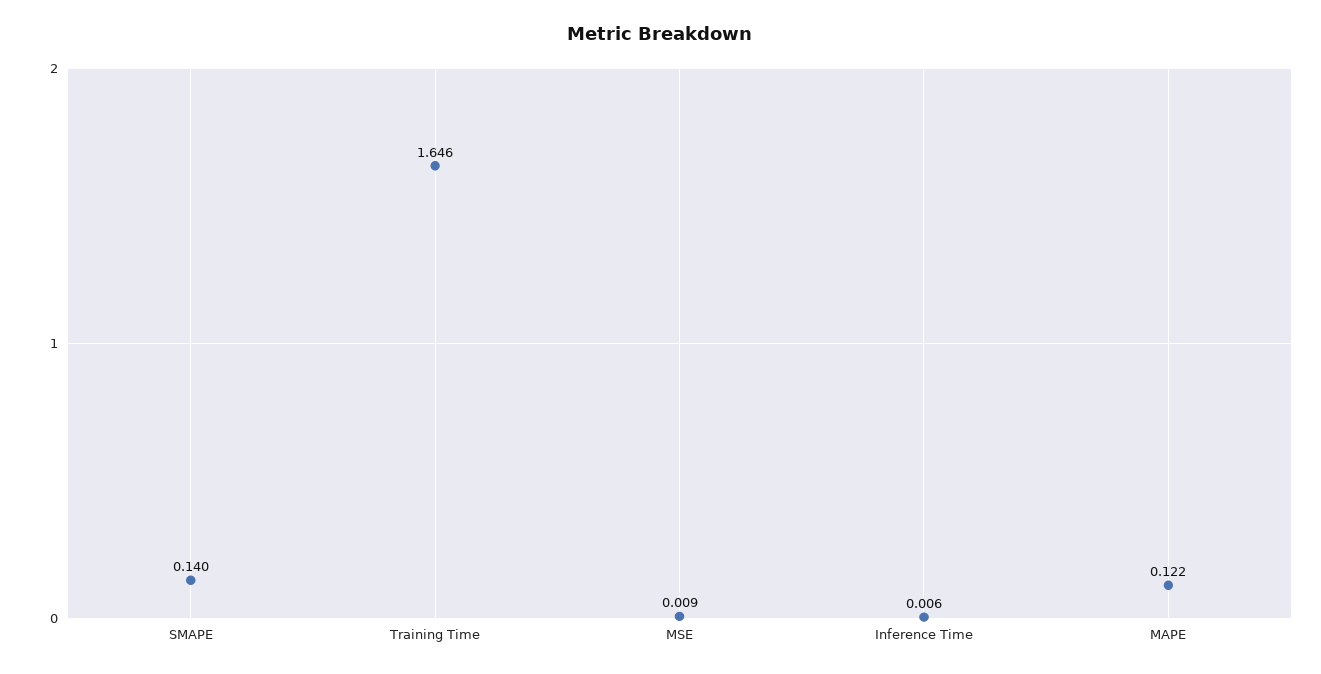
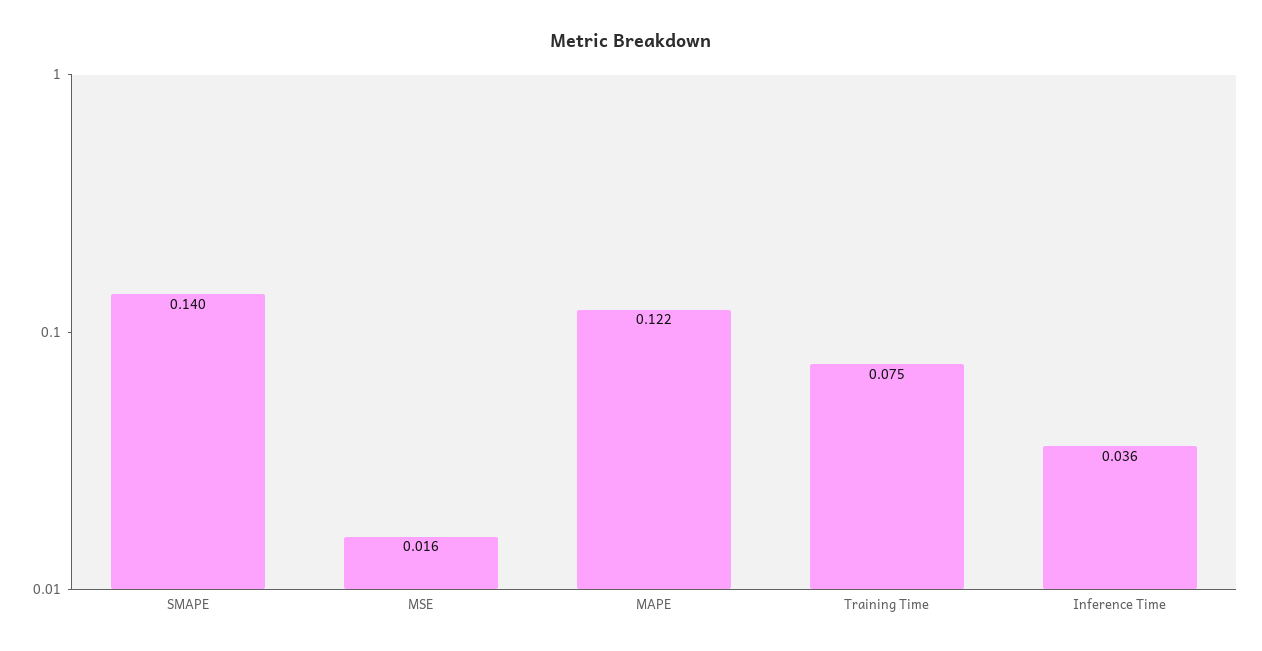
Training Time: 1.646 -> 0.075
MSE: 0.009 -> 0.016
Inference Time: 0.006 -> 0.036

